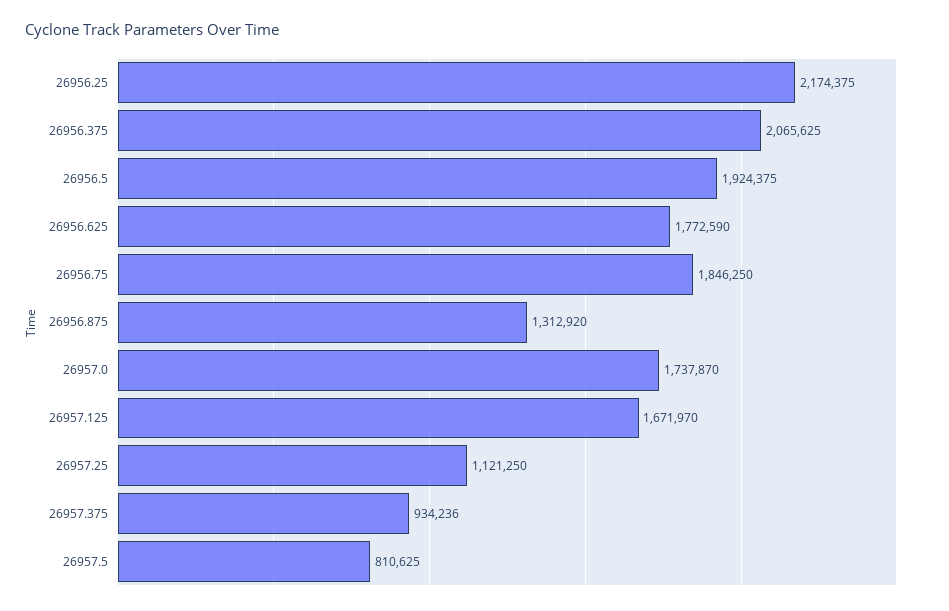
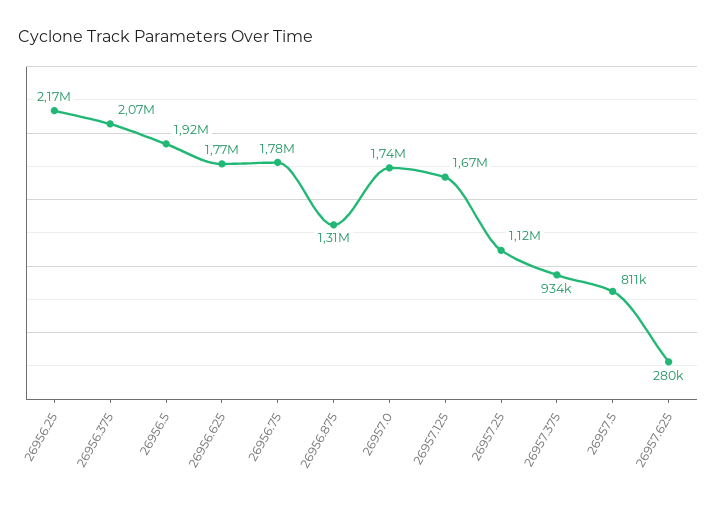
26956.75: 1846250 -> 1780000
26957.625: none -> 280000

